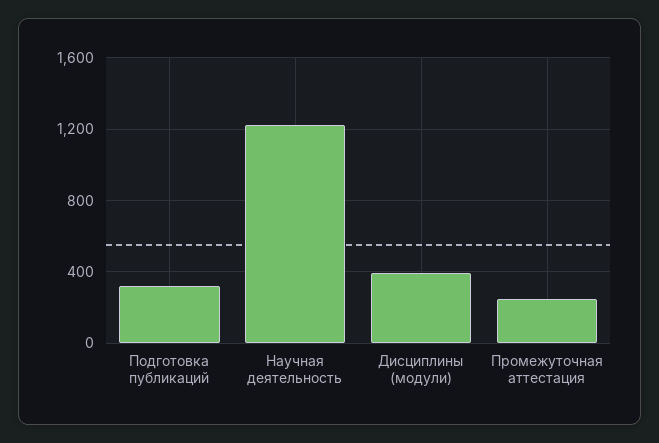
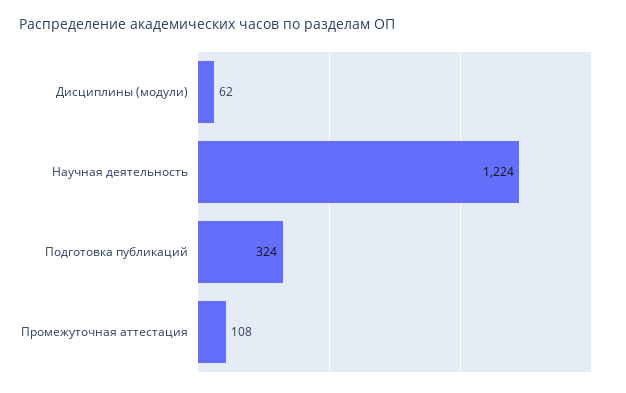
Дисциплины (модули): 400 -> 62
Промежуточная аттестация: 250 -> 108

